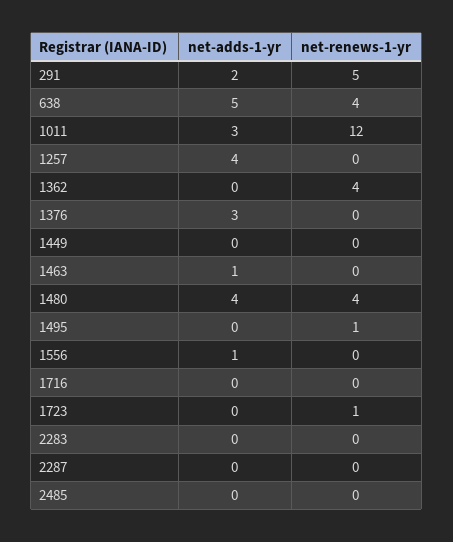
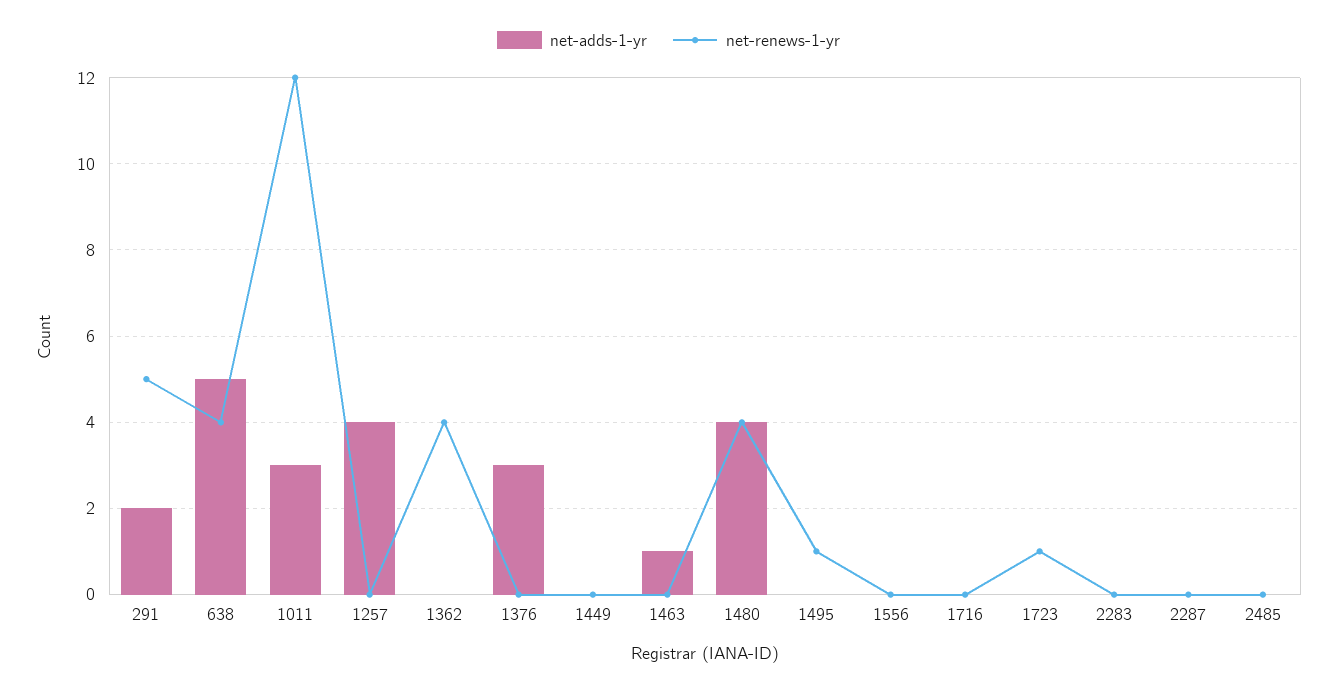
net-adds-1-yr, 1556: 1 -> 0

